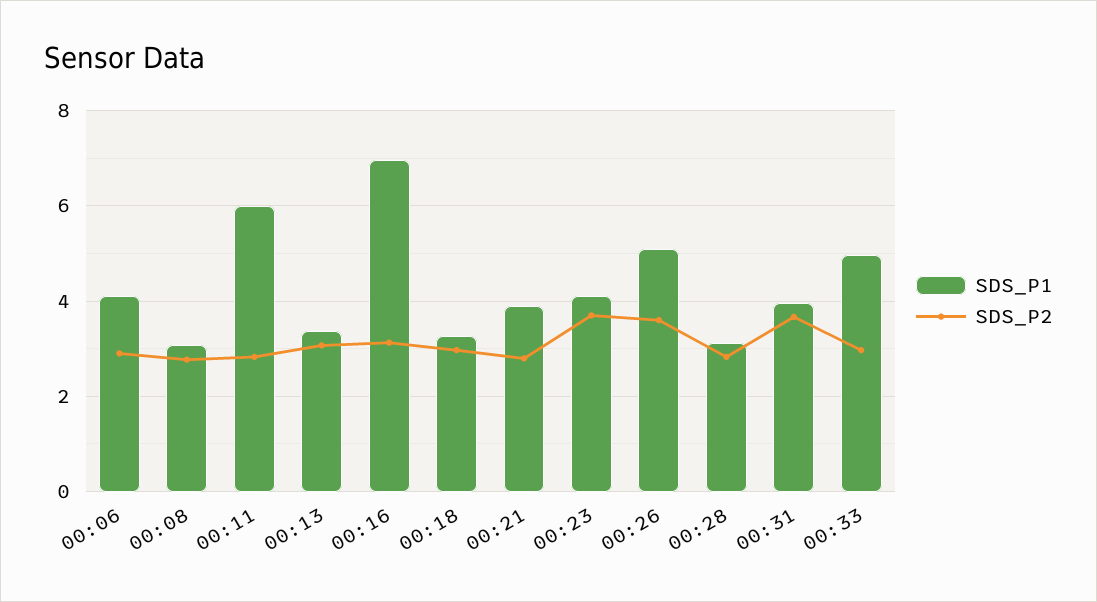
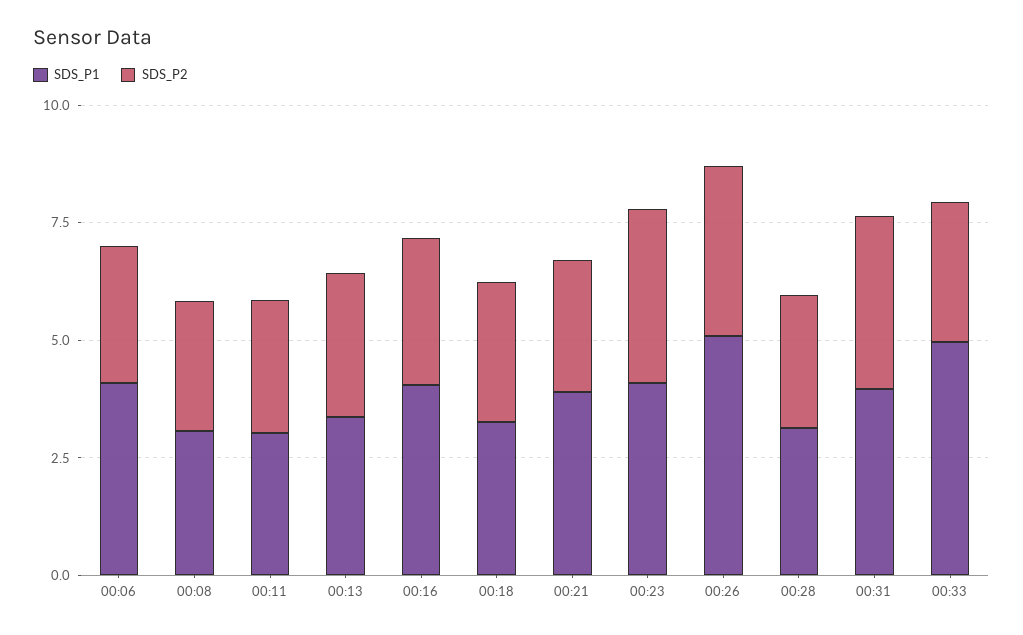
SDS_P1, 00:11: 6 -> 3
SDS_P1, 00:16: 7 -> 4

